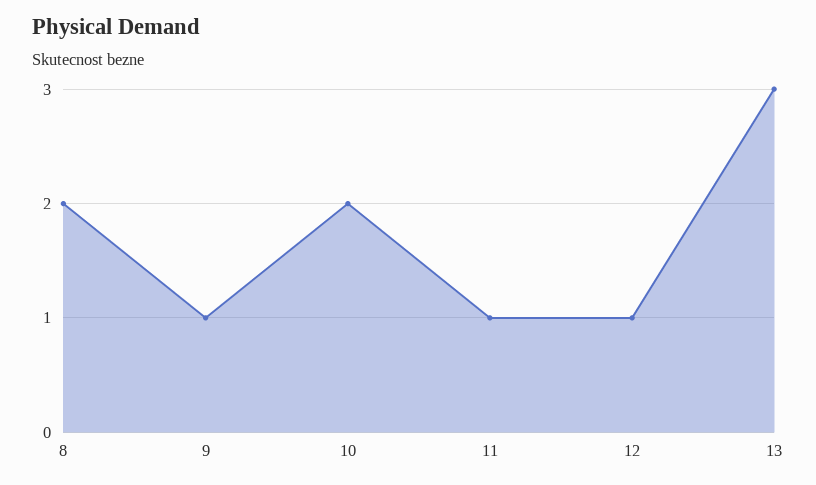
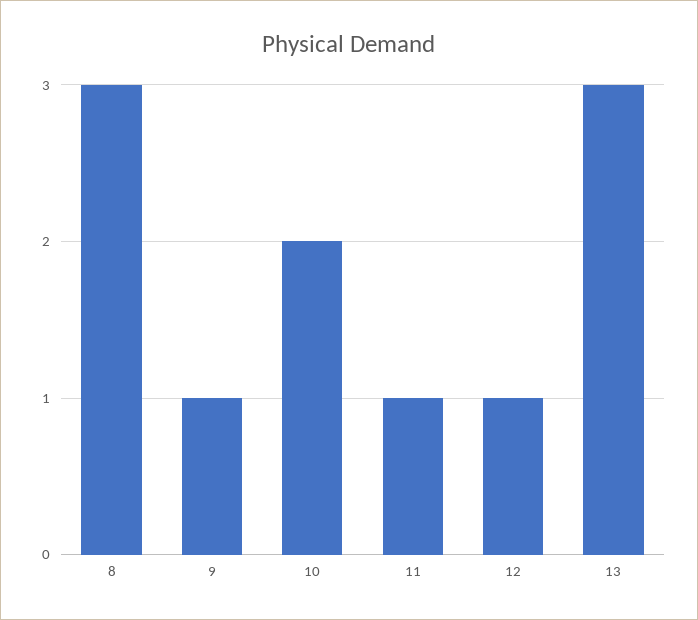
8: 2 -> 3

